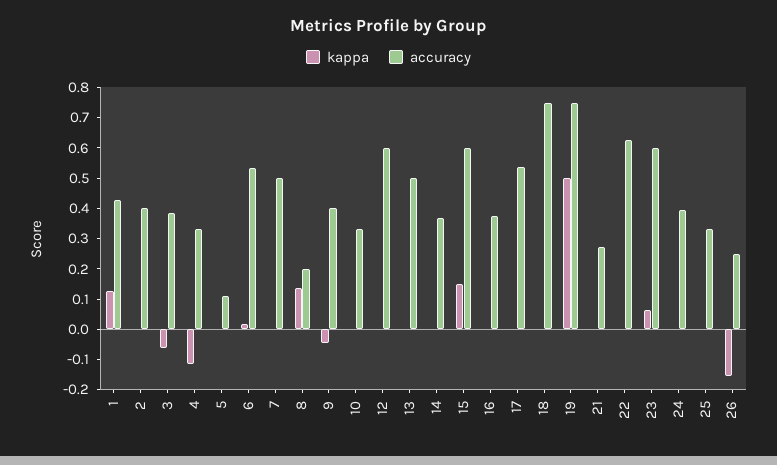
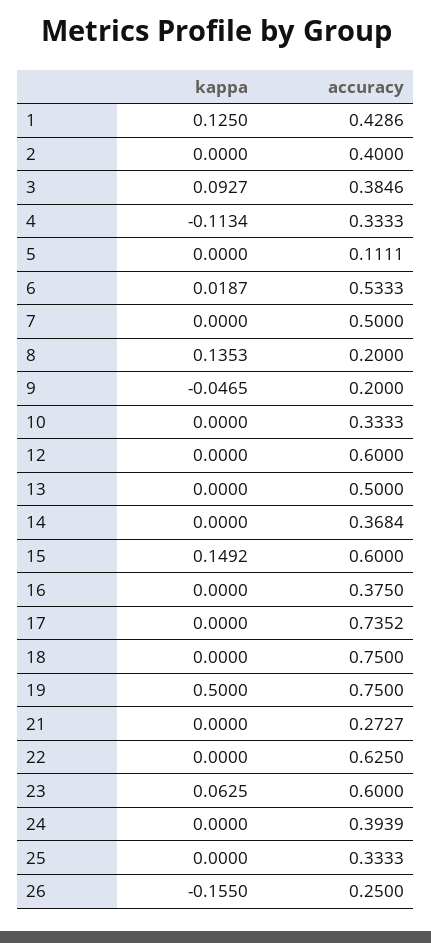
kappa, 3: -0.05 -> 0.0927
accuracy, 9: 0.4 -> 0.2
accuracy, 17: 0.55 -> 0.7352

